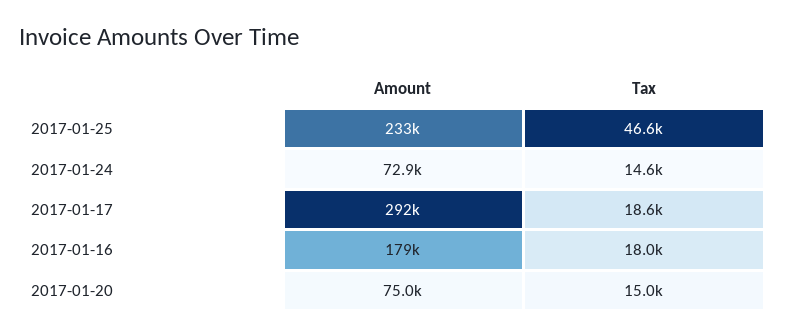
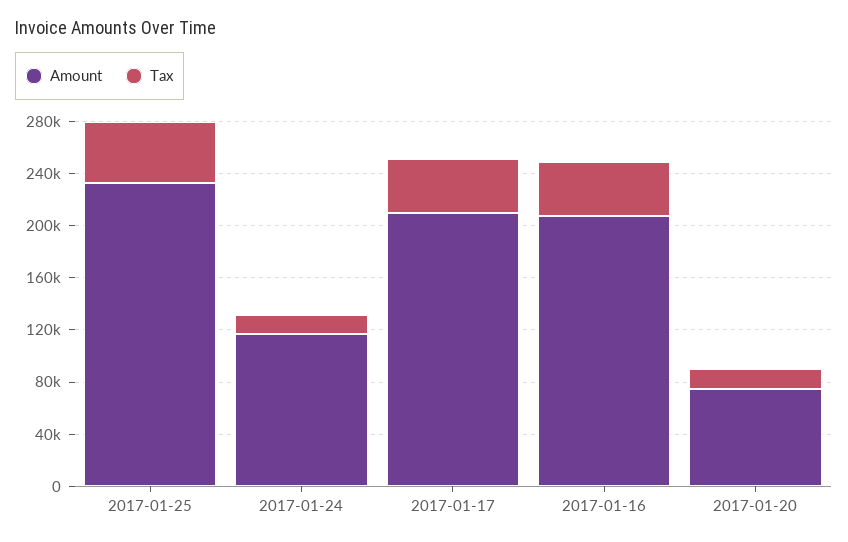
Amount, 2017-01-24: 72900 -> 120000
Amount, 2017-01-17: 292000 -> 210000
Tax, 2017-01-17: 18600 -> 40000
Amount, 2017-01-16: 179000 -> 210000
Tax, 2017-01-16: 18000 -> 40000

